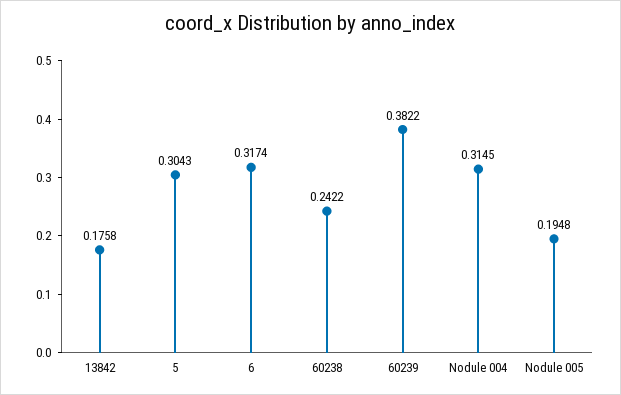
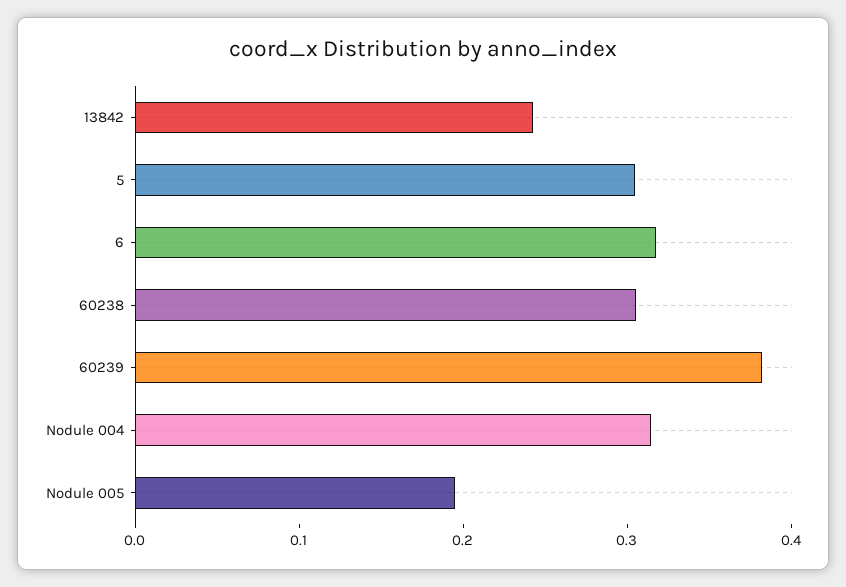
13842: 0.1758 -> 0.24
60238: 0.2422 -> 0.3

